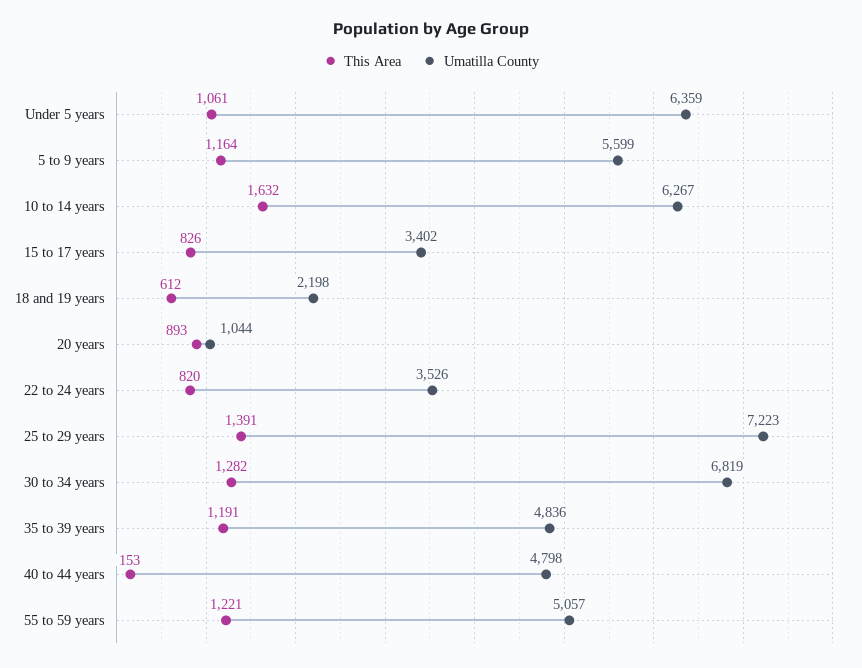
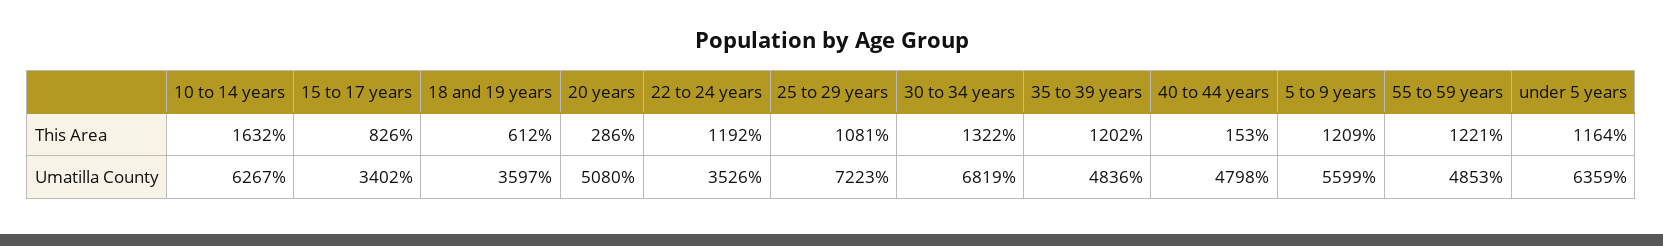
This Area, Under 5 years: 1061 -> 1164
This Area, 5 to 9 years: 1164 -> 1209
Umatilla County, 18 and 19 years: 2198 -> 3597
This Area, 20 years: 893 -> 286
Umatilla County, 20 years: 1044 -> 5080
This Area, 22 to 24 years: 820 -> 1192
This Area, 25 to 29 years: 1391 -> 1081
This Area, 30 to 34 years: 1282 -> 1322
This Area, 35 to 39 years: 1191 -> 1202
Umatilla County, 55 to 59 years: 5057 -> 4853

